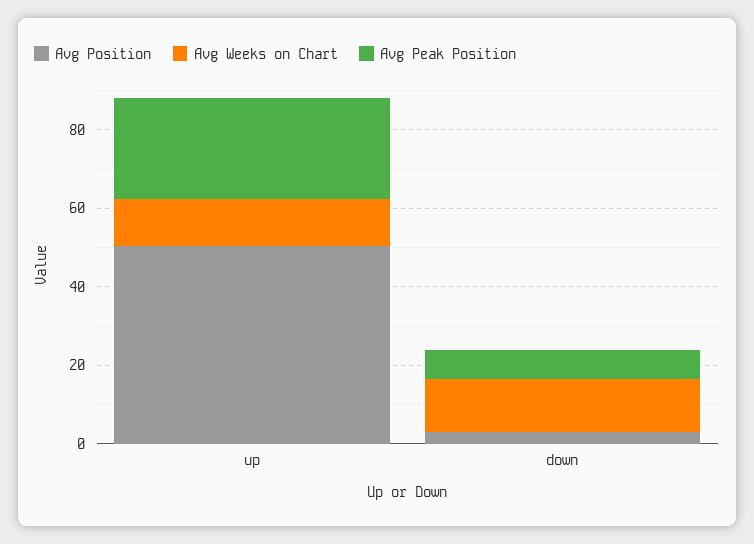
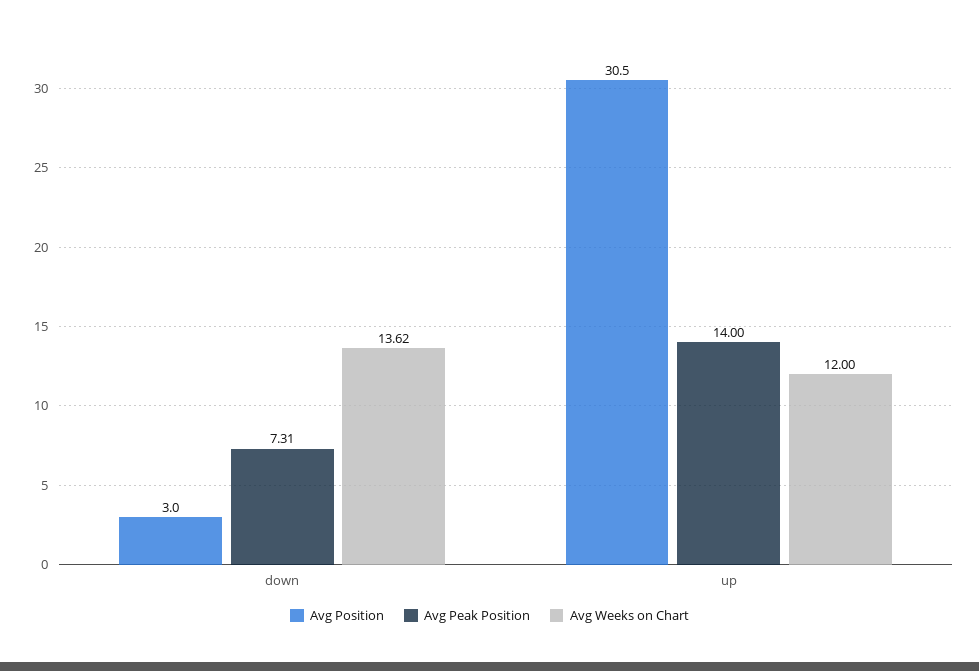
Avg Position, up: 50 -> 30.5
Avg Peak Position, up: 25 -> 14

